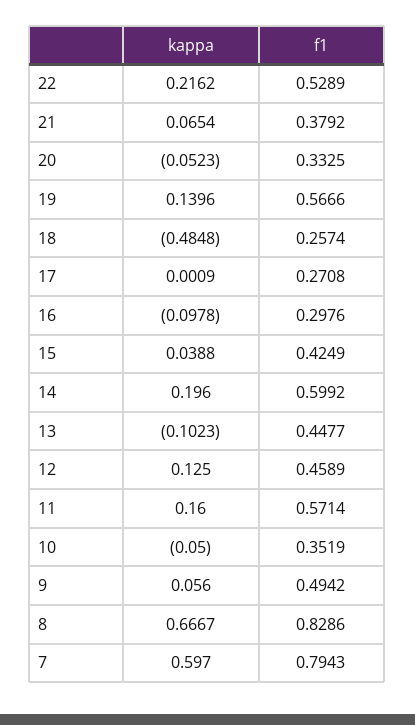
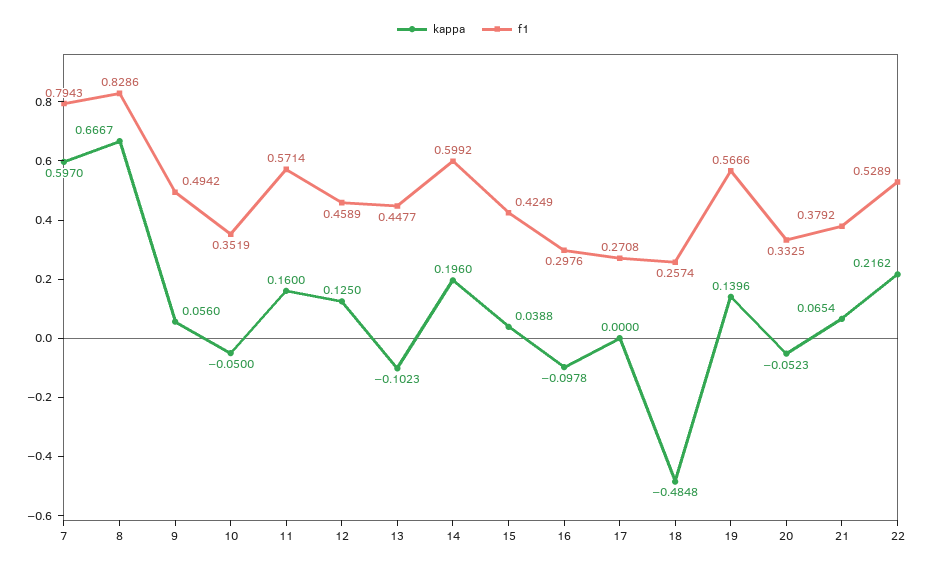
kappa, 17: 0.0009 -> 0

